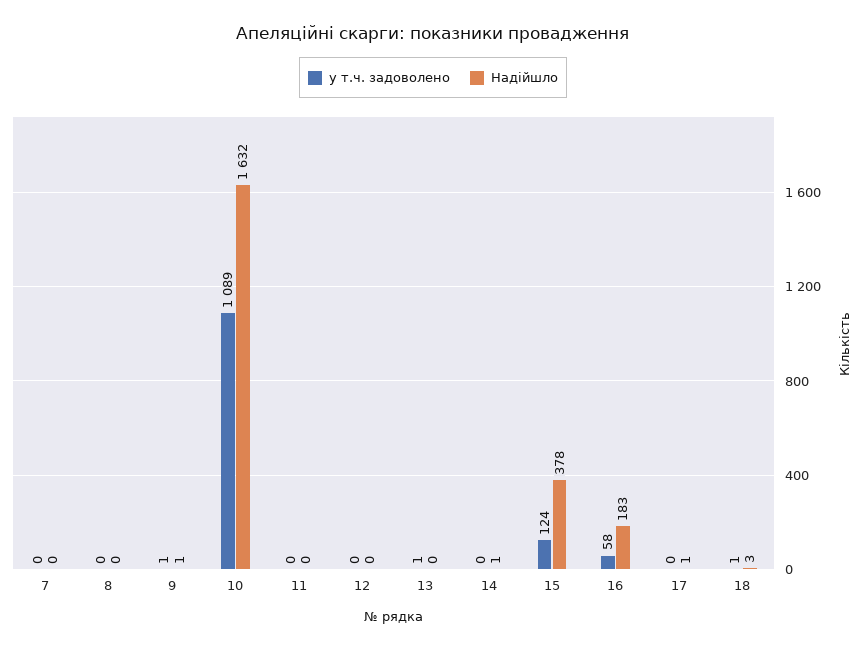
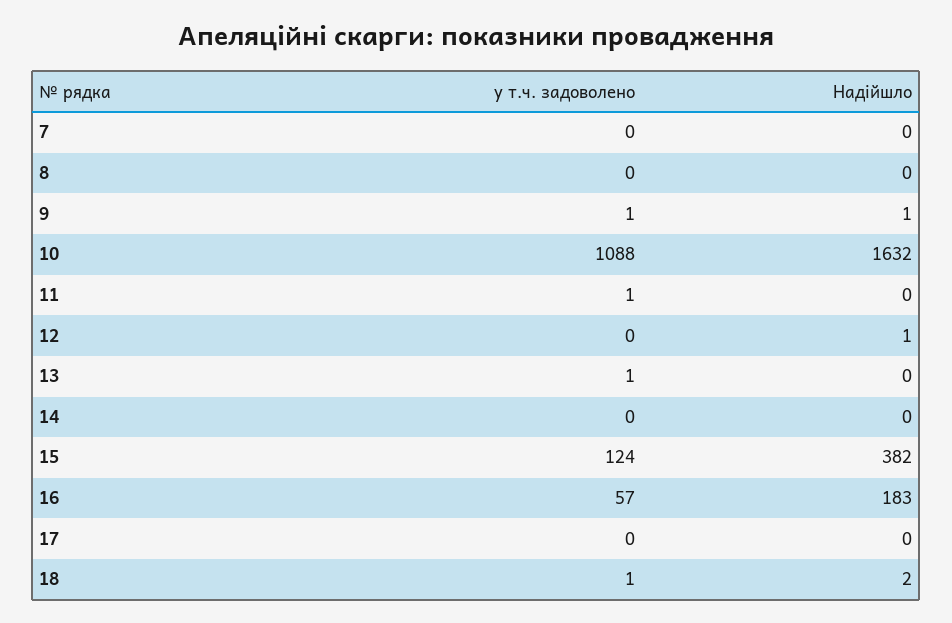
у т.ч. задоволено, 10: 1089 -> 1088
у т.ч. задоволено, 11: 0 -> 1
Надійшло, 12: 0 -> 1
Надійшло, 14: 1 -> 0
Надійшло, 15: 378 -> 382
у т.ч. задоволено, 16: 58 -> 57
Надійшло, 17: 1 -> 0
Надійшло, 18: 3 -> 2

